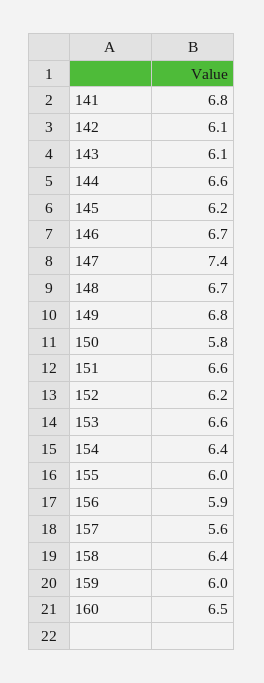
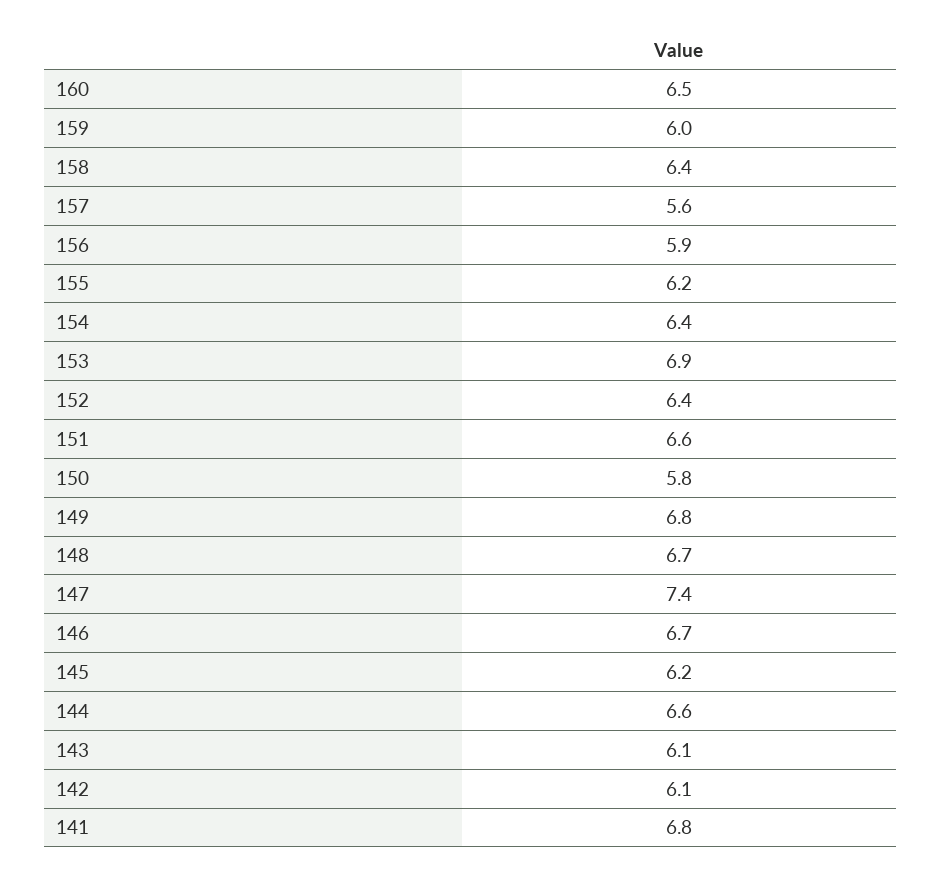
152: 6.2 -> 6.4
153: 6.6 -> 6.9
155: 6 -> 6.2

